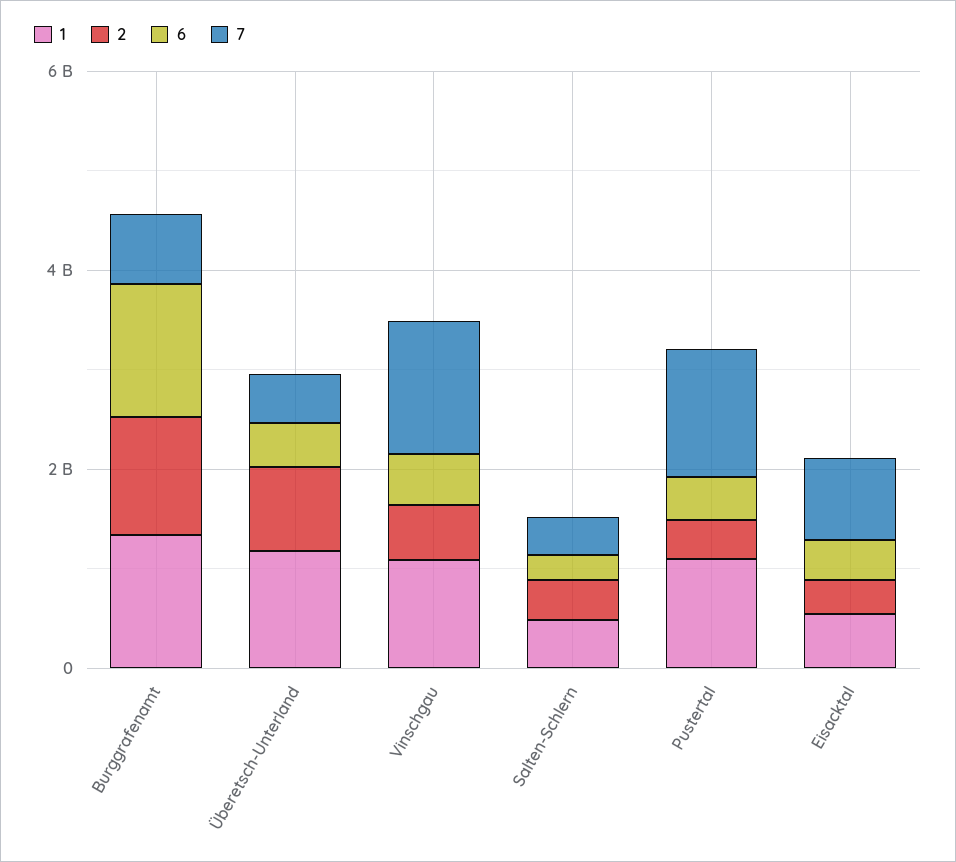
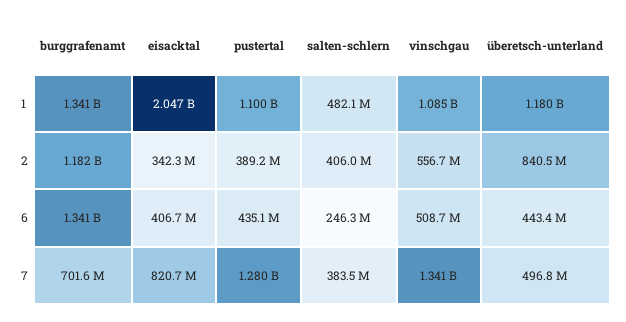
1, Eisacktal: 500000000 -> 2047000000

